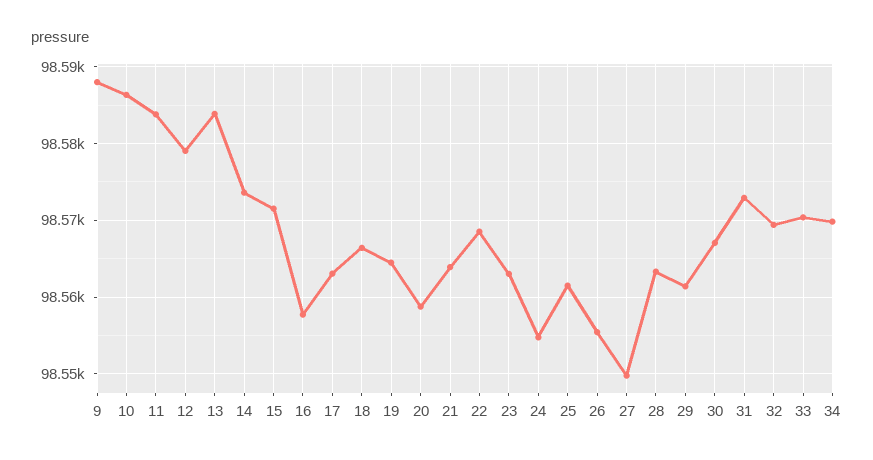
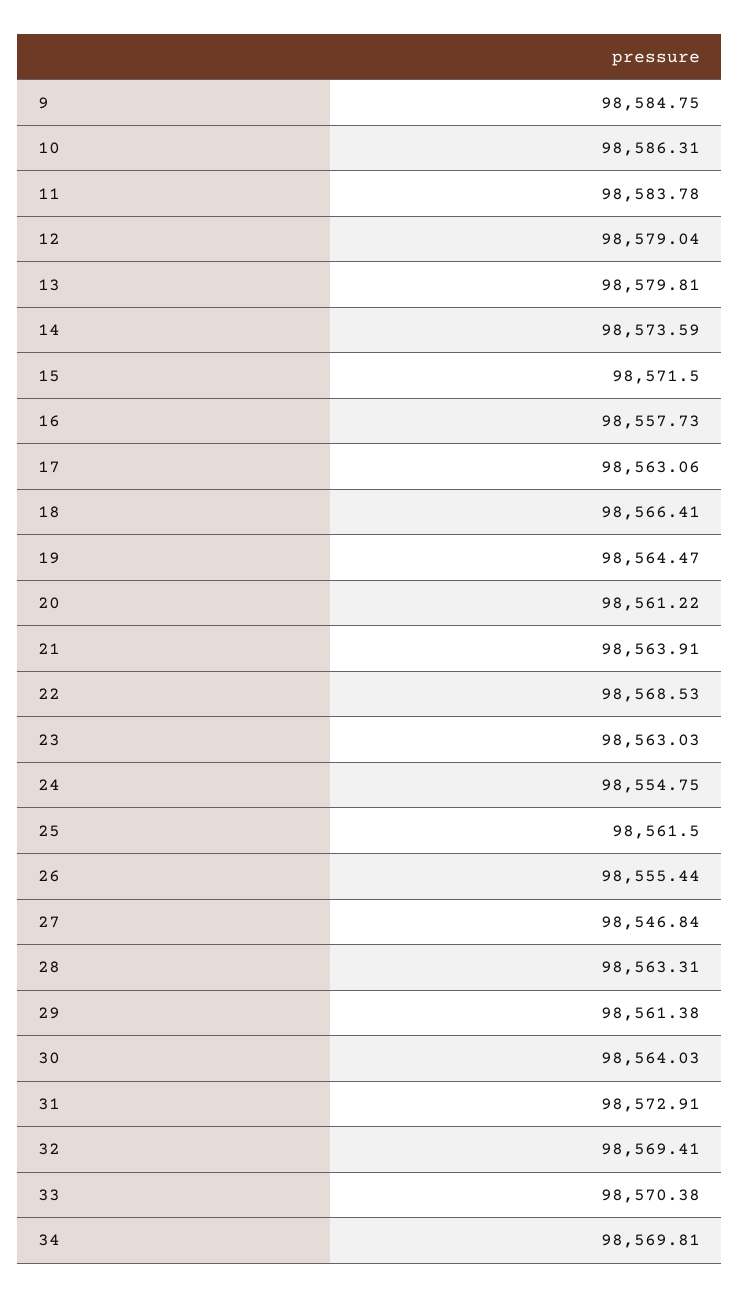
9: 98588 -> 98584.75
13: 98584 -> 98579.81
20: 98559 -> 98561.22
27: 98550 -> 98546.84
30: 98567 -> 98564.03

